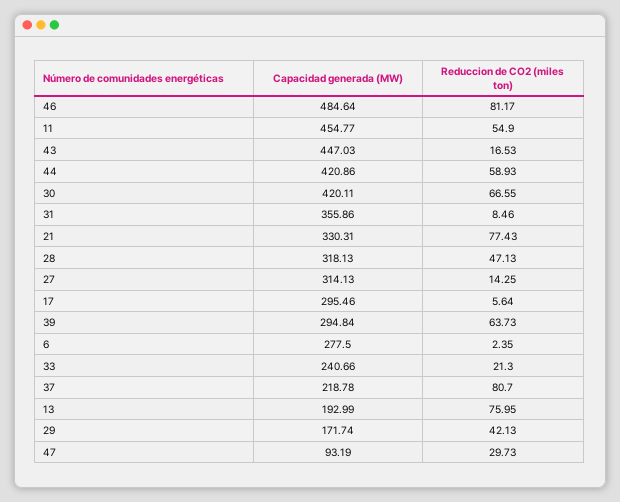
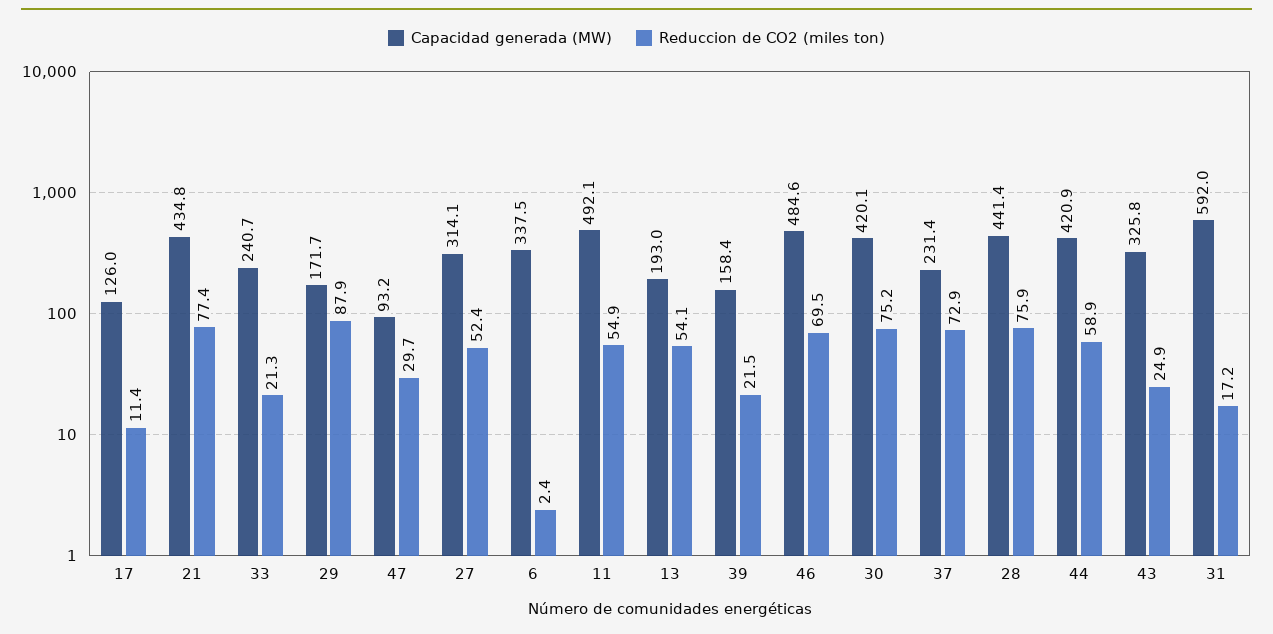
Reduccion de CO2 (miles ton), 46: 81.17 -> 69.5
Capacidad generada (MW), 11: 454.77 -> 492.1
Capacidad generada (MW), 43: 447.03 -> 325.8
Reduccion de CO2 (miles ton), 43: 16.53 -> 24.9
Reduccion de CO2 (miles ton), 30: 66.55 -> 75.2
Capacidad generada (MW), 31: 355.86 -> 592
Reduccion de CO2 (miles ton), 31: 8.46 -> 17.2
Capacidad generada (MW), 21: 330.31 -> 434.8
Capacidad generada (MW), 28: 318.13 -> 441.4
Reduccion de CO2 (miles ton), 28: 47.13 -> 75.9
Reduccion de CO2 (miles ton), 27: 14.25 -> 52.4
Capacidad generada (MW), 17: 295.46 -> 126
Reduccion de CO2 (miles ton), 17: 5.64 -> 11.4
Capacidad generada (MW), 39: 294.84 -> 158.4
Reduccion de CO2 (miles ton), 39: 63.73 -> 21.5
Capacidad generada (MW), 6: 277.5 -> 337.5
Capacidad generada (MW), 37: 218.78 -> 231.4
Reduccion de CO2 (miles ton), 37: 80.7 -> 72.9
Reduccion de CO2 (miles ton), 13: 75.95 -> 54.1
Reduccion de CO2 (miles ton), 29: 42.13 -> 87.9

